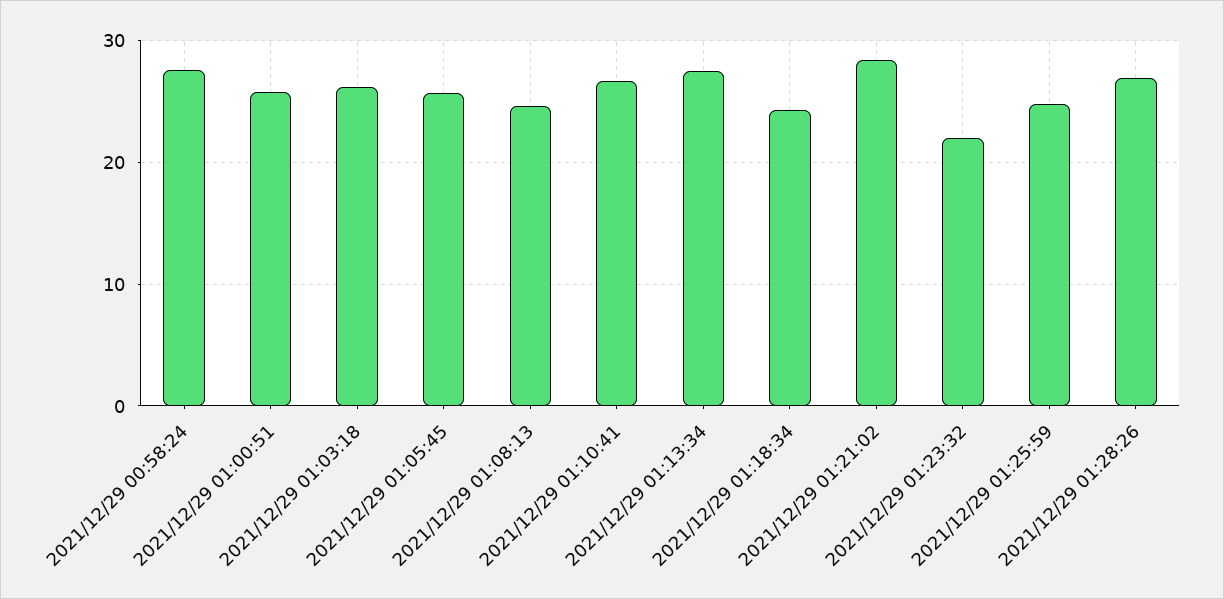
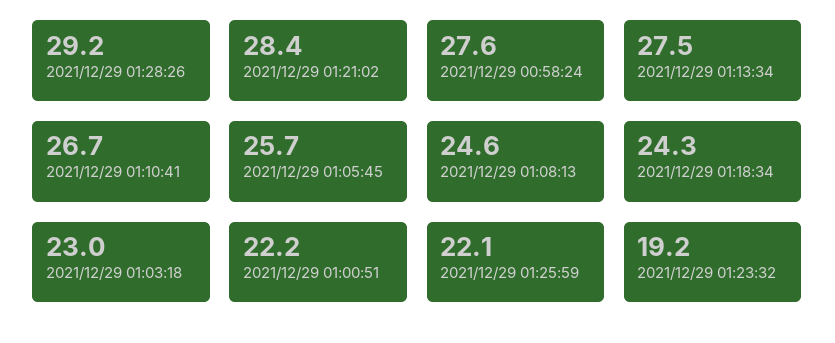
2021/12/29 01:00:51: 26 -> 22.2
2021/12/29 01:03:18: 26 -> 23
2021/12/29 01:23:32: 22 -> 19.2
2021/12/29 01:25:59: 25 -> 22.1
2021/12/29 01:28:26: 27 -> 29.2

